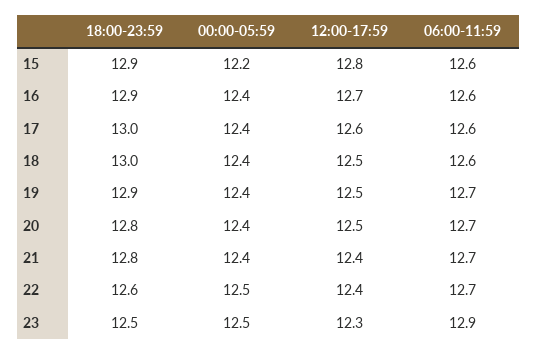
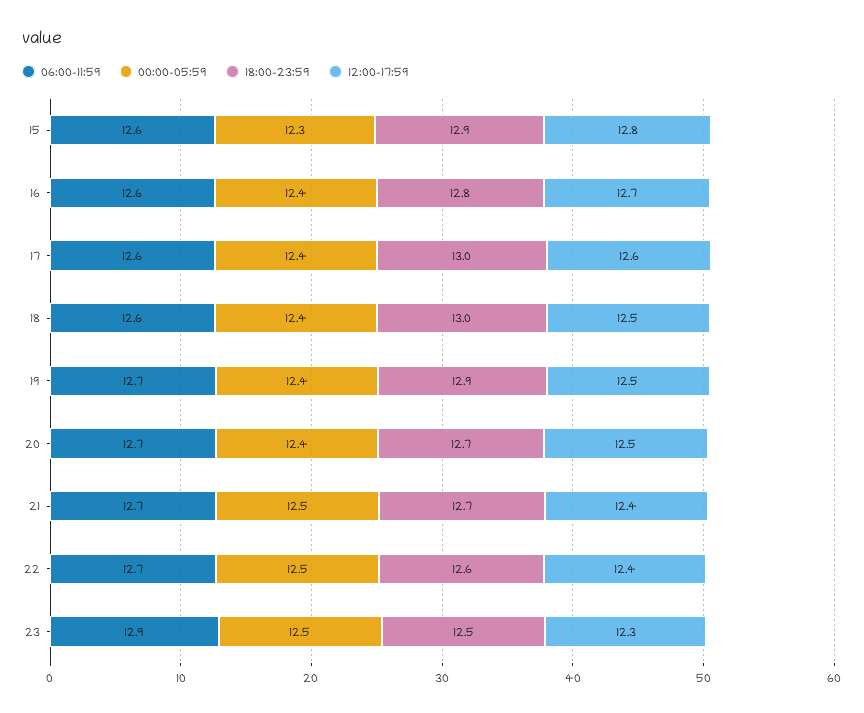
00:00-05:59, 15: 12.2 -> 12.3
18:00-23:59, 16: 12.9 -> 12.8
18:00-23:59, 20: 12.8 -> 12.7
18:00-23:59, 21: 12.8 -> 12.7
00:00-05:59, 21: 12.4 -> 12.5

